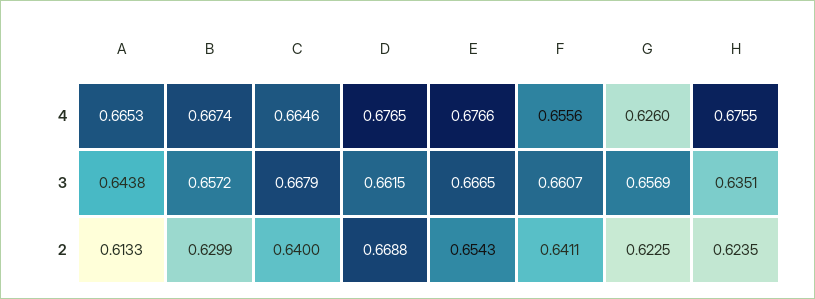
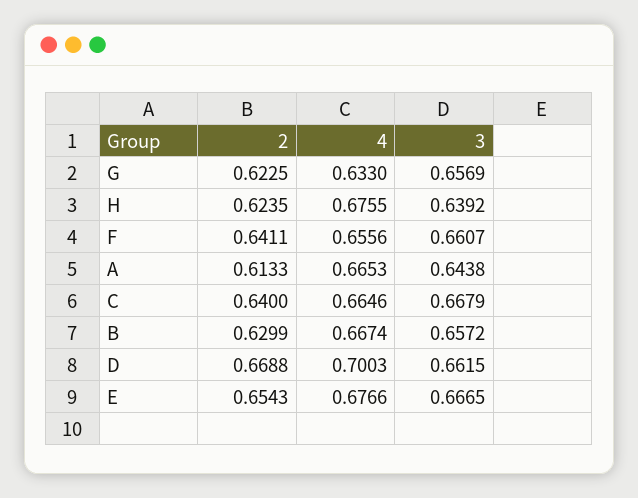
D, 4: 0.6765 -> 0.7003
G, 4: 0.626 -> 0.633
H, 3: 0.6351 -> 0.6392

